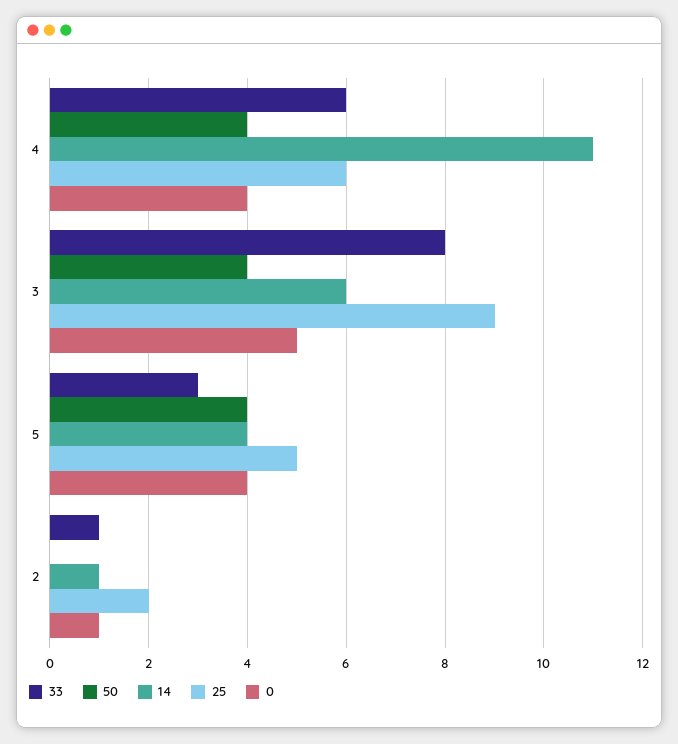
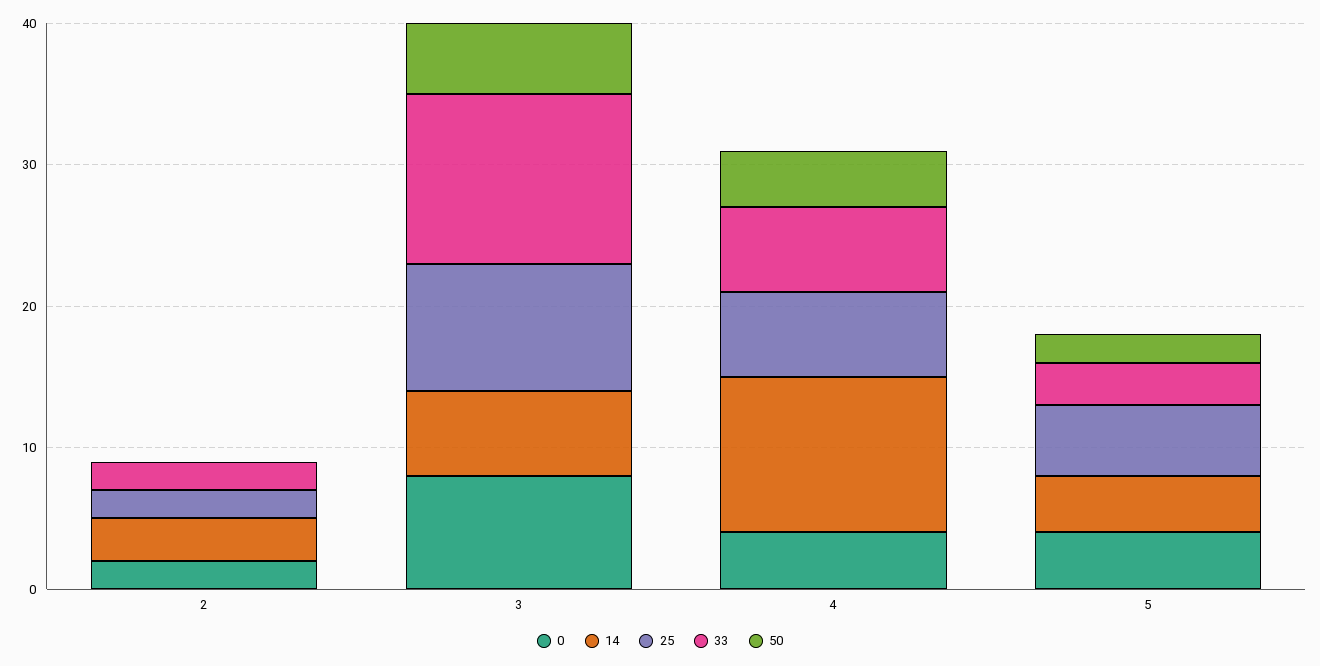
33, 3: 8 -> 12
50, 3: 4 -> 5
0, 3: 5 -> 8
50, 5: 4 -> 2
33, 2: 1 -> 2
14, 2: 1 -> 3
0, 2: 1 -> 2

